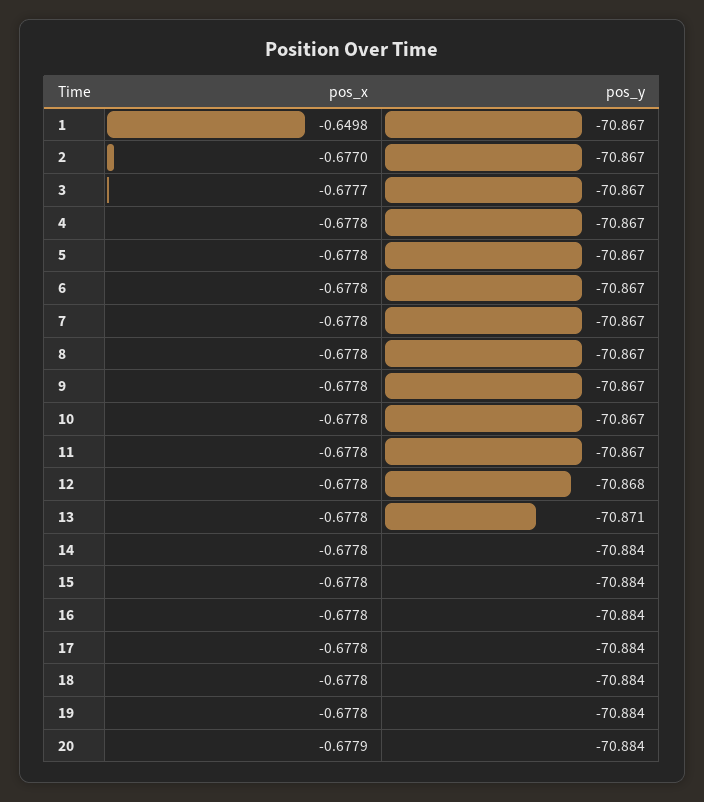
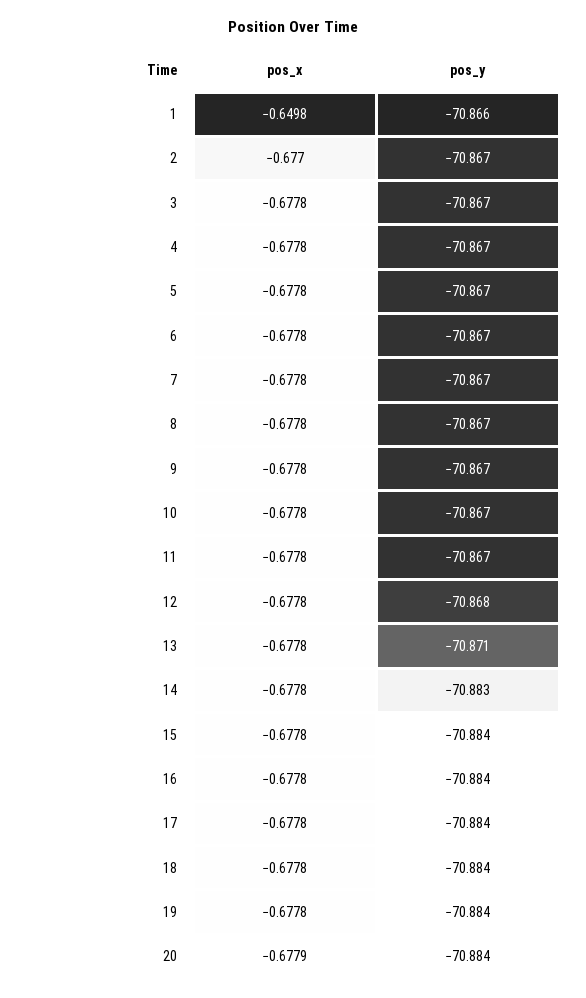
pos_y, 1: -70.867 -> -70.866
pos_x, 3: -0.6777 -> -0.6778
pos_y, 14: -70.884 -> -70.883

